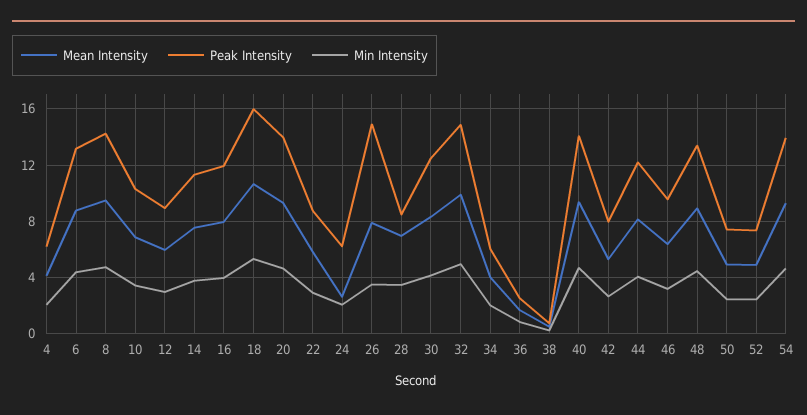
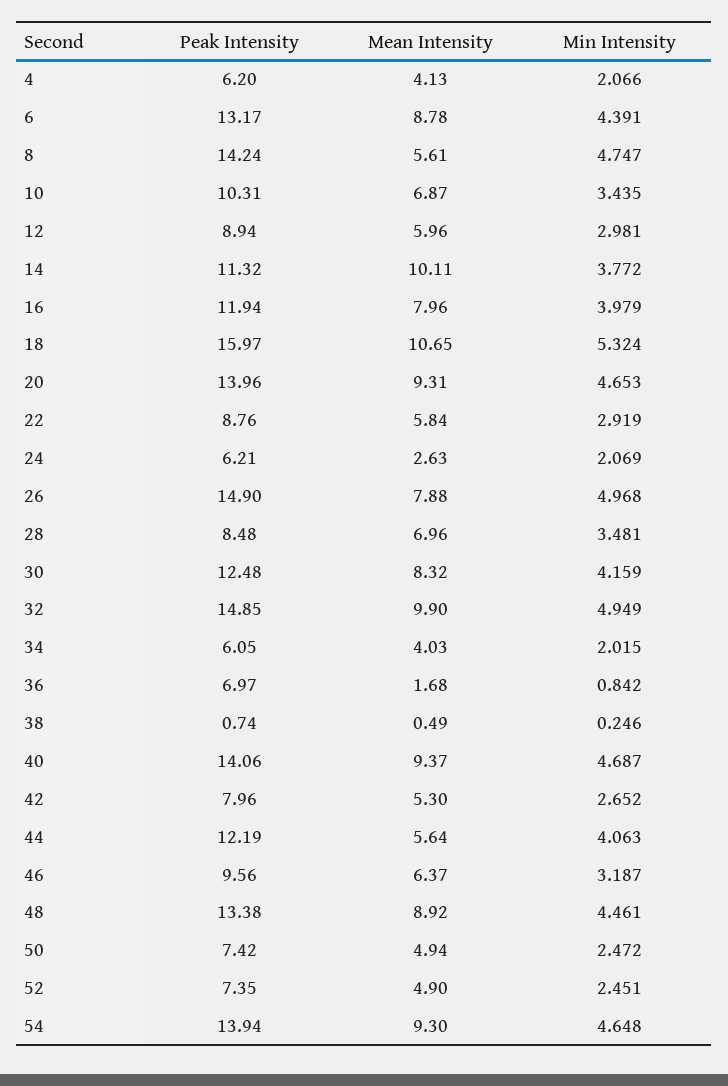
Mean Intensity, 8: 9.5 -> 5.61
Mean Intensity, 14: 7.5 -> 10.11
Min Intensity, 26: 3.5 -> 4.968
Peak Intensity, 36: 2.5 -> 6.97
Mean Intensity, 44: 8 -> 5.64

